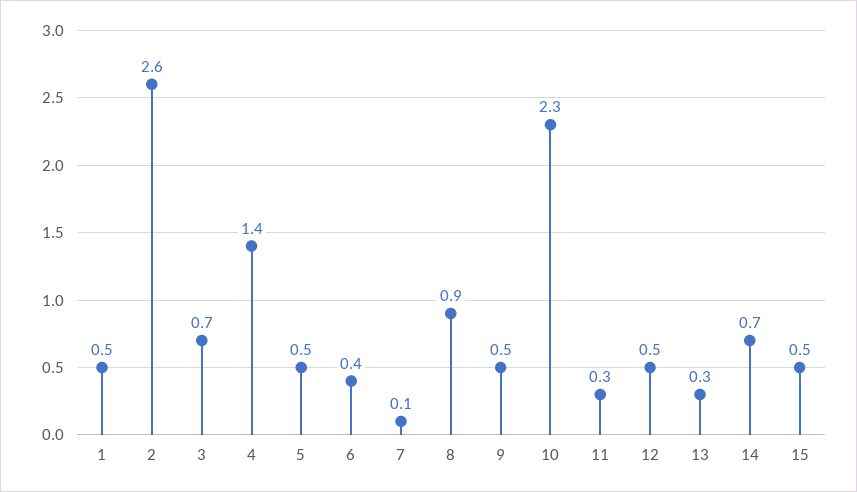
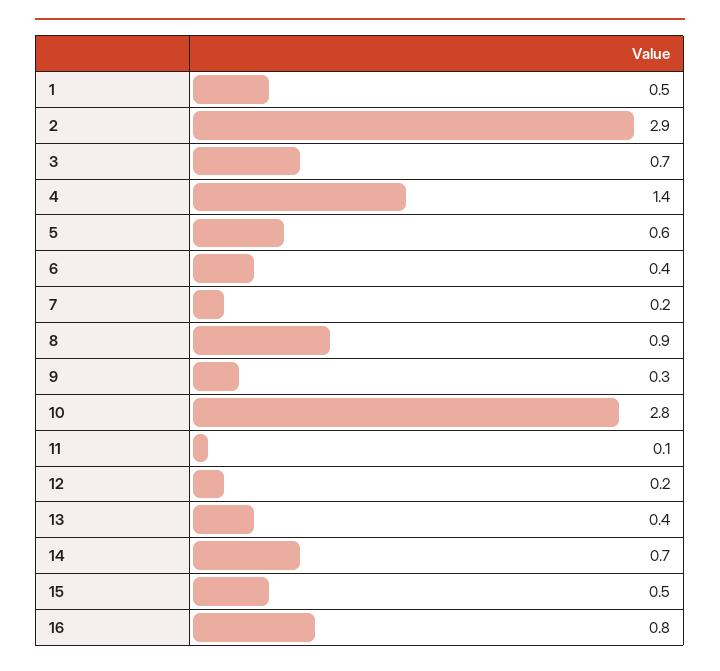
2: 2.6 -> 2.9
5: 0.5 -> 0.6
7: 0.1 -> 0.2
9: 0.5 -> 0.3
10: 2.3 -> 2.8
11: 0.3 -> 0.1
12: 0.5 -> 0.2
13: 0.3 -> 0.4
16: none -> 0.8

